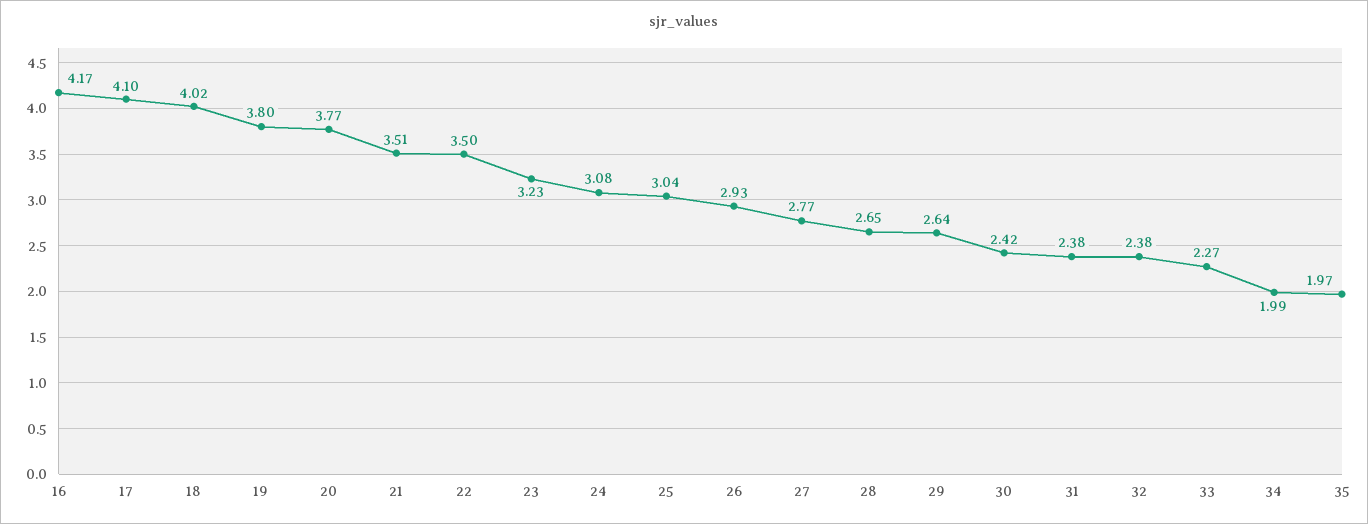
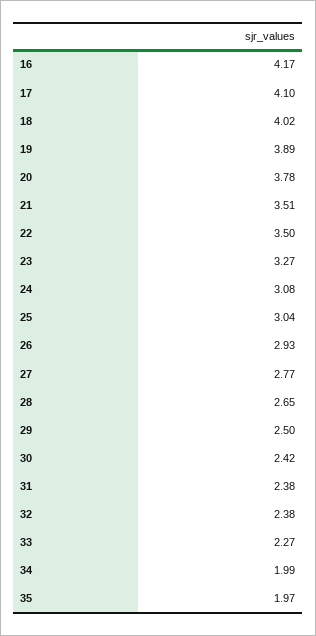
19: 3.8 -> 3.89
20: 3.77 -> 3.78
23: 3.23 -> 3.27
29: 2.64 -> 2.5

